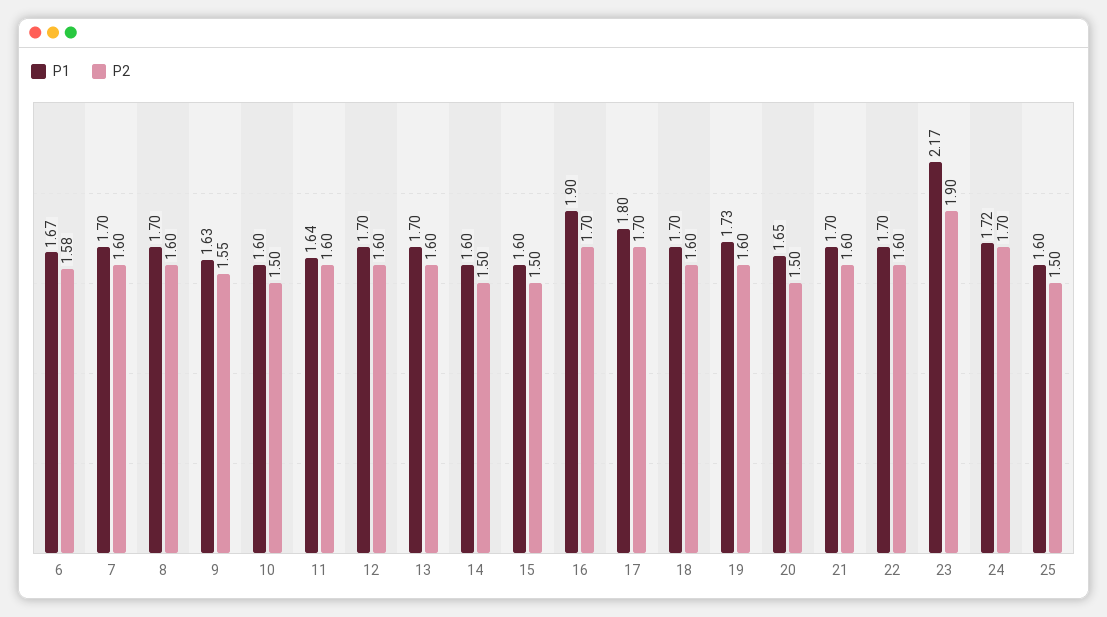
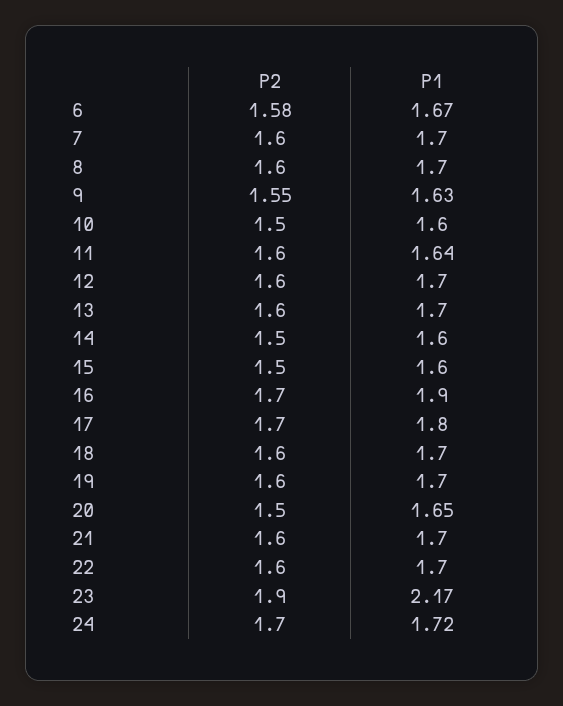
P1, 19: 1.73 -> 1.7
P1, 25: 1.6 -> none
P2, 25: 1.5 -> none

